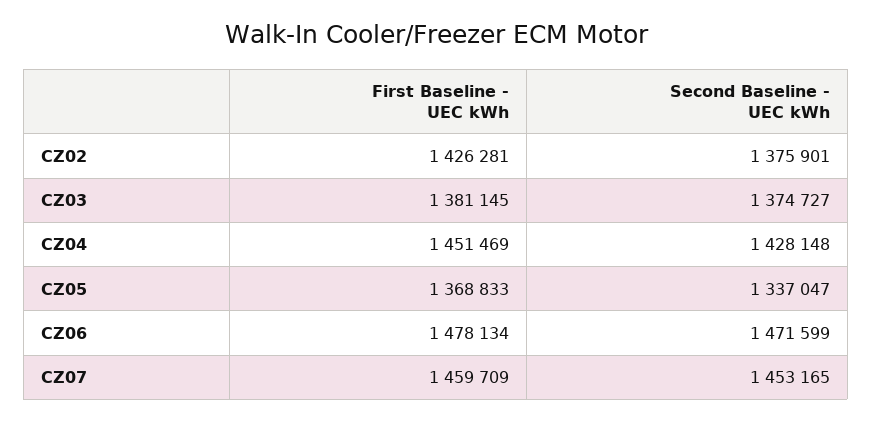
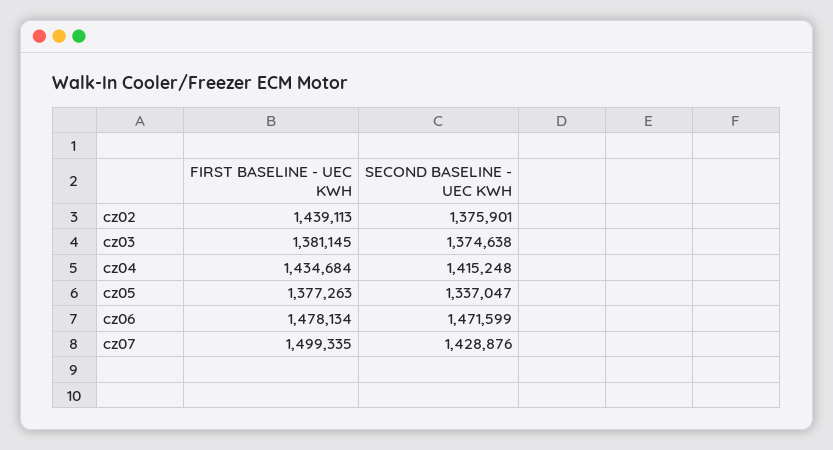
First Baseline - UEC kWh, CZ02: 1426281 -> 1439113
Second Baseline - UEC kWh, CZ03: 1374727 -> 1374638
First Baseline - UEC kWh, CZ04: 1451469 -> 1434684
Second Baseline - UEC kWh, CZ04: 1428148 -> 1415248
First Baseline - UEC kWh, CZ05: 1368833 -> 1377263
First Baseline - UEC kWh, CZ07: 1459709 -> 1499335
Second Baseline - UEC kWh, CZ07: 1453165 -> 1428876

